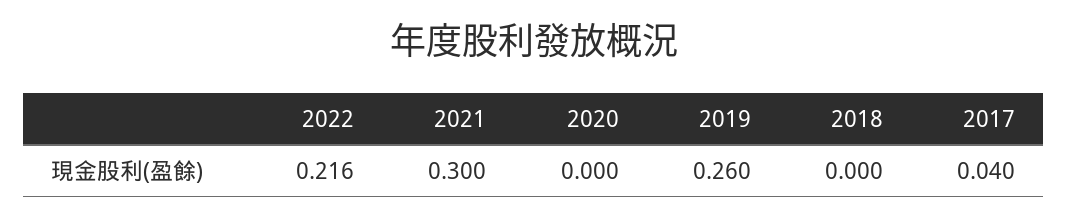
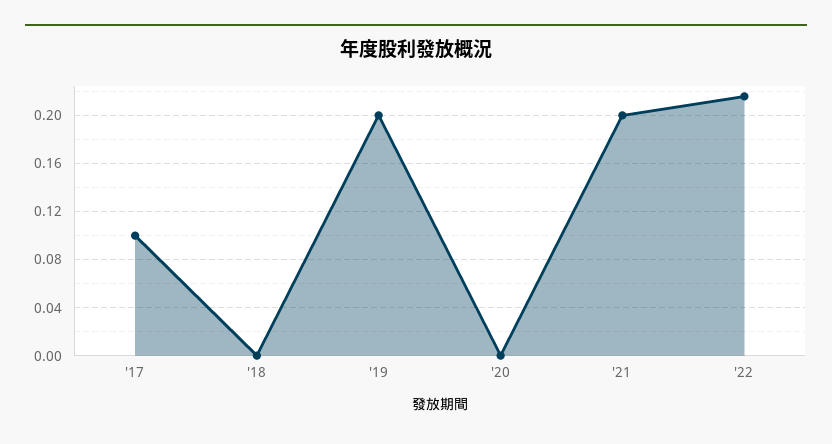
2021: 0.3 -> 0.2
2019: 0.26 -> 0.2
2017: 0.04 -> 0.1

